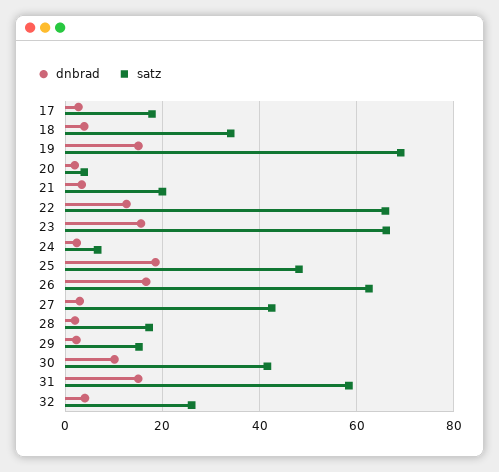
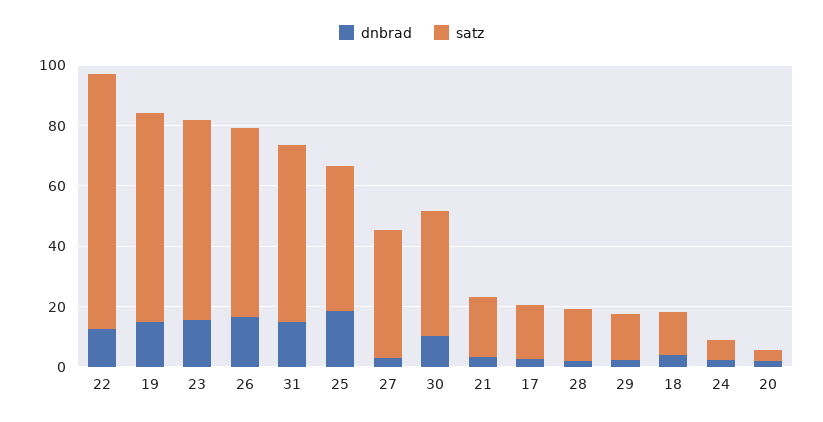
satz, 18: 34 -> 15
satz, 22: 66 -> 85
dnbrad, 32: 4 -> none
satz, 32: 26 -> none

